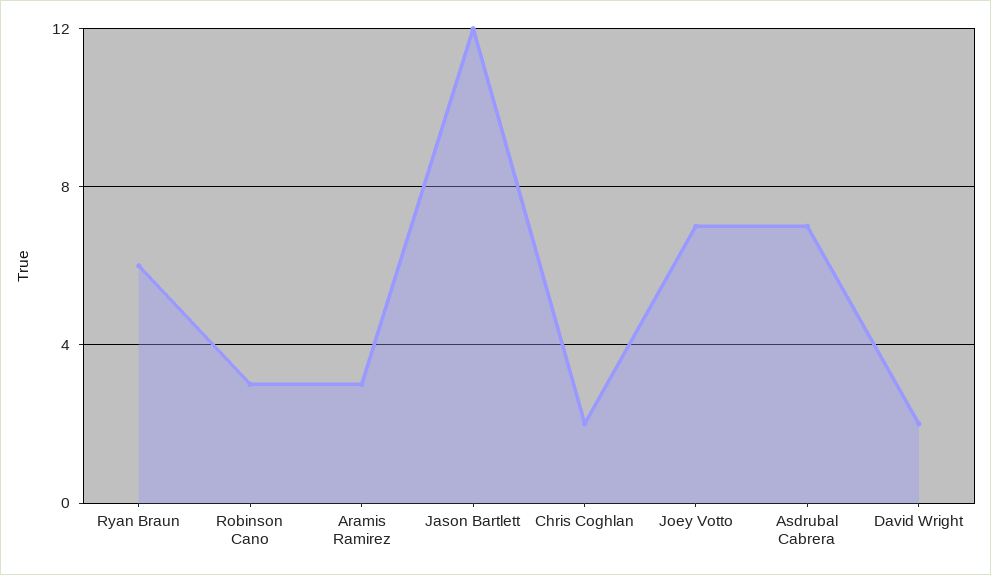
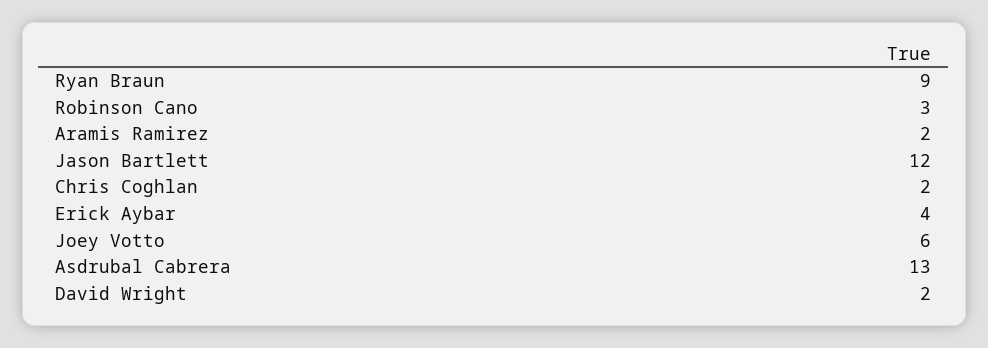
Ryan Braun: 6 -> 9
Aramis Ramirez: 3 -> 2
Joey Votto: 7 -> 6
Asdrubal Cabrera: 7 -> 13
Erick Aybar: none -> 4

